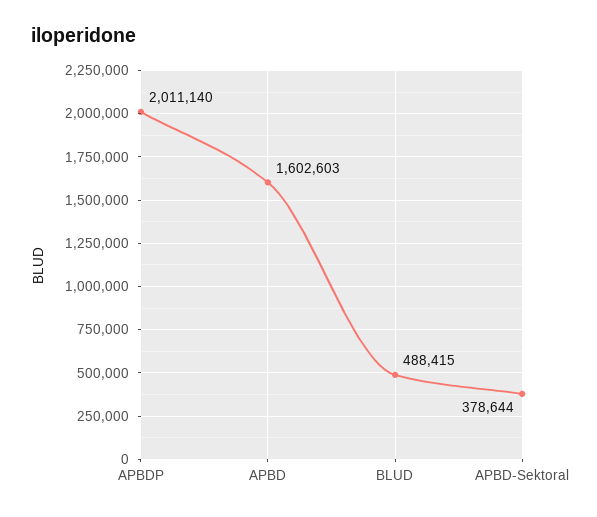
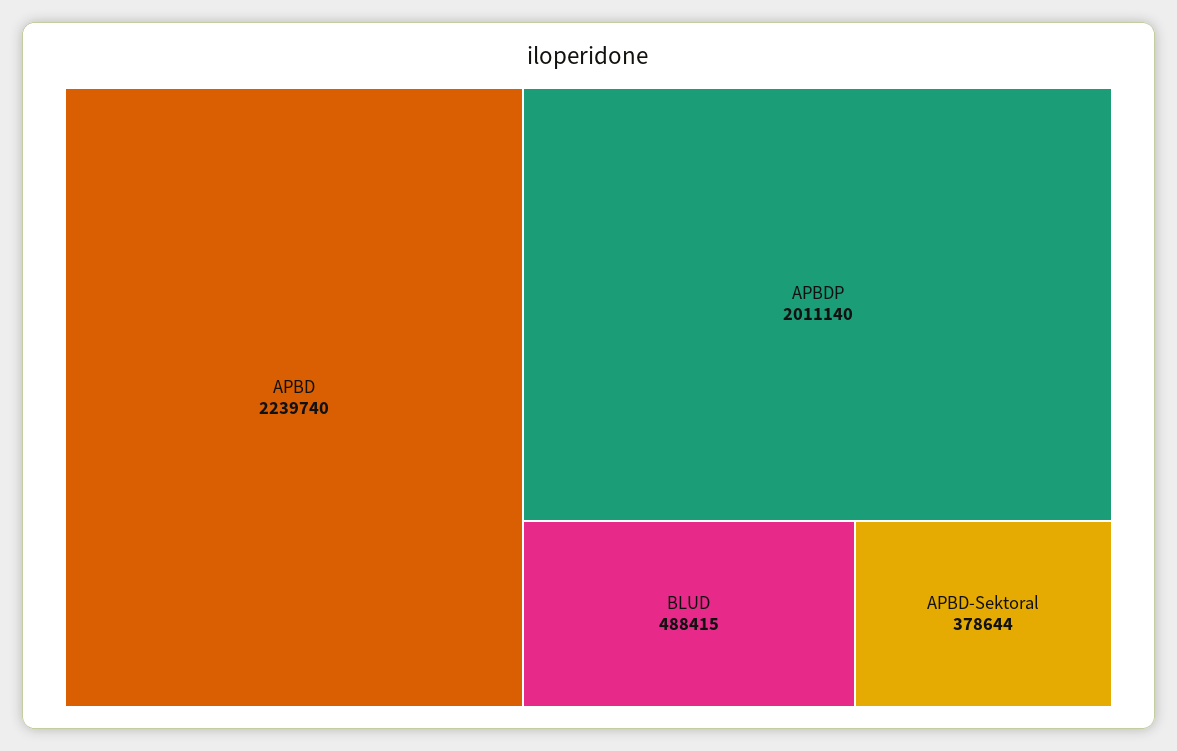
APBD: 1602603 -> 2239740

